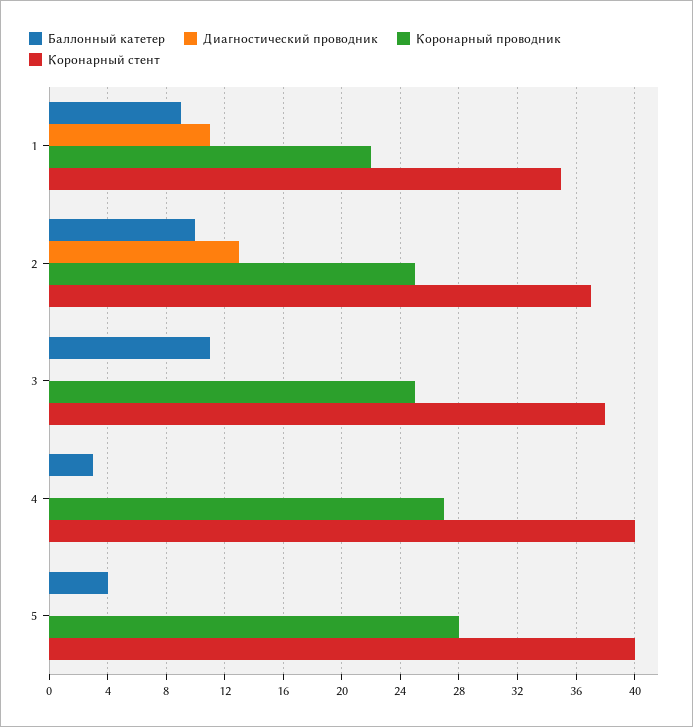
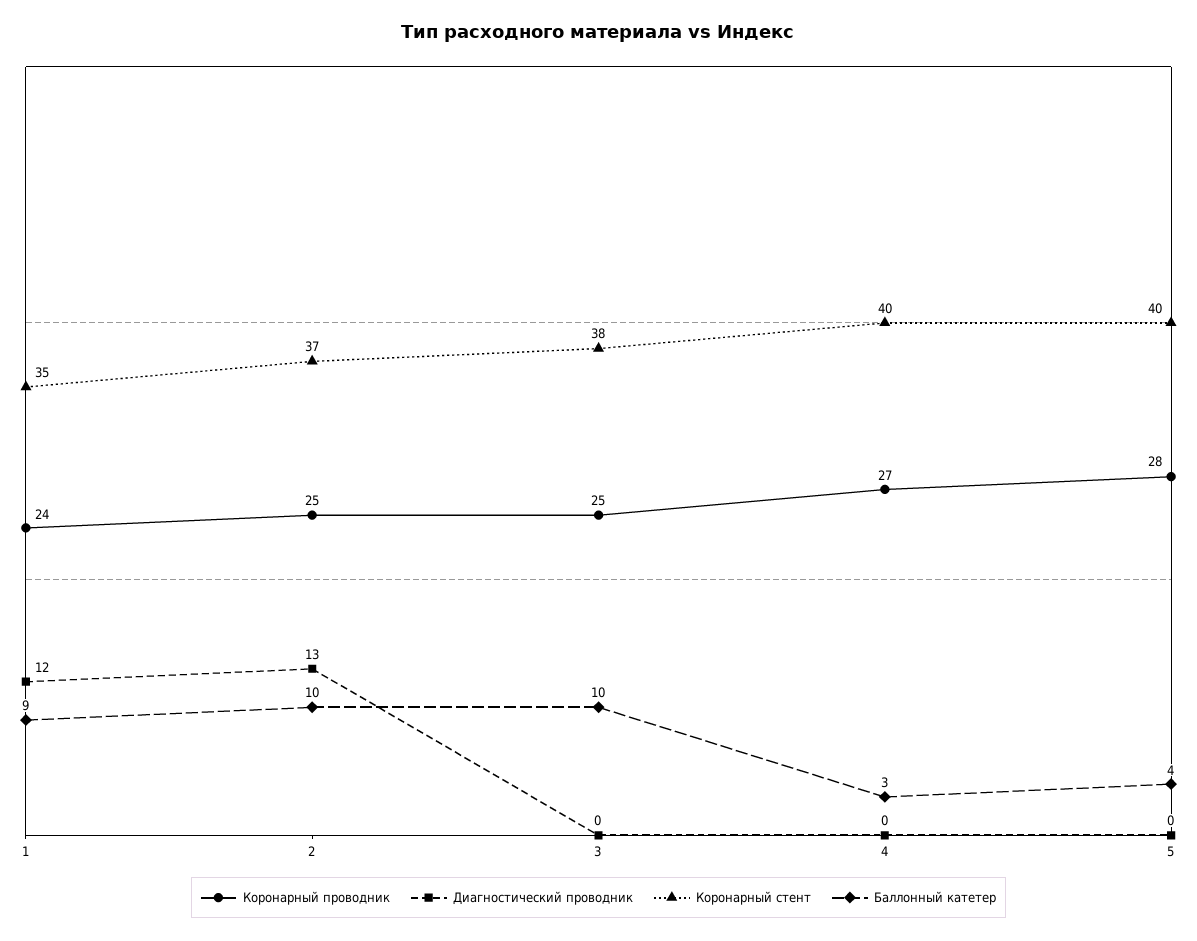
Диагностический проводник, 1: 11 -> 12
Коронарный проводник, 1: 22 -> 24
Баллонный катетер, 3: 11 -> 10

